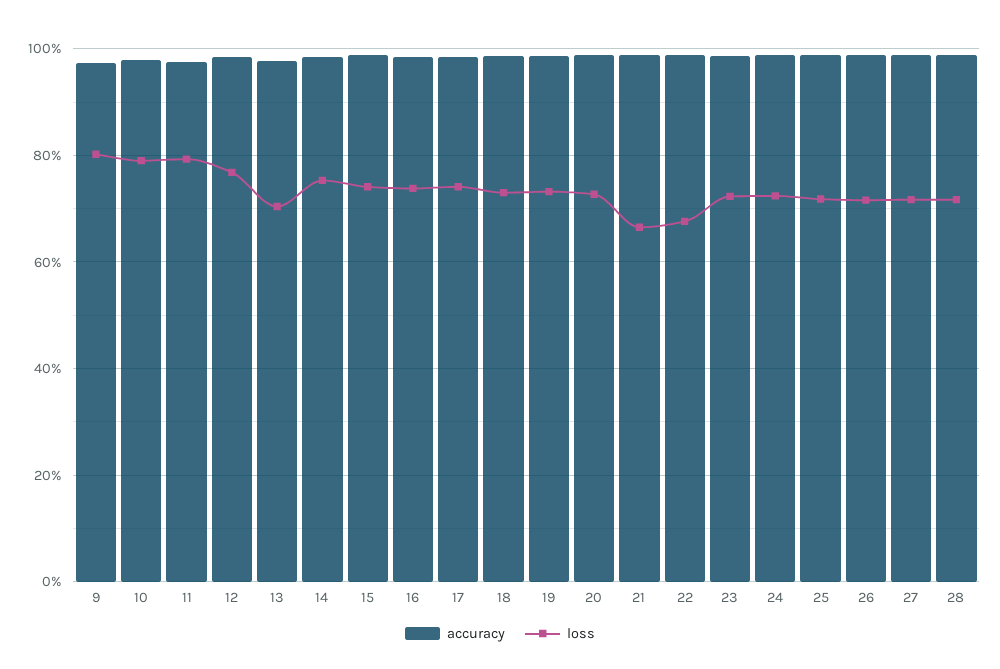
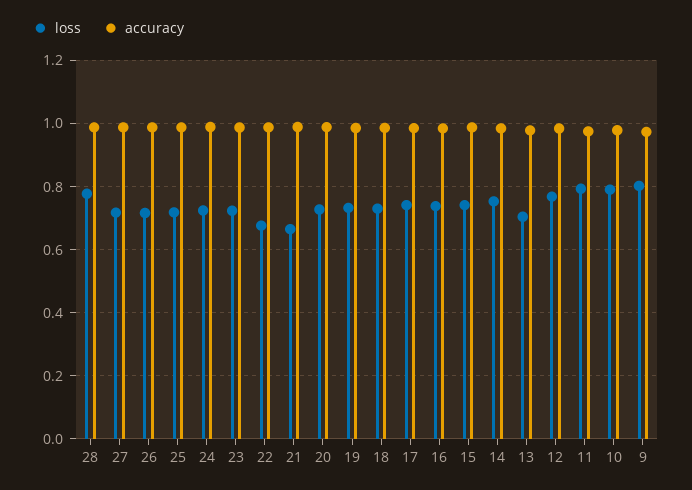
loss, 28: 0.72 -> 0.78

